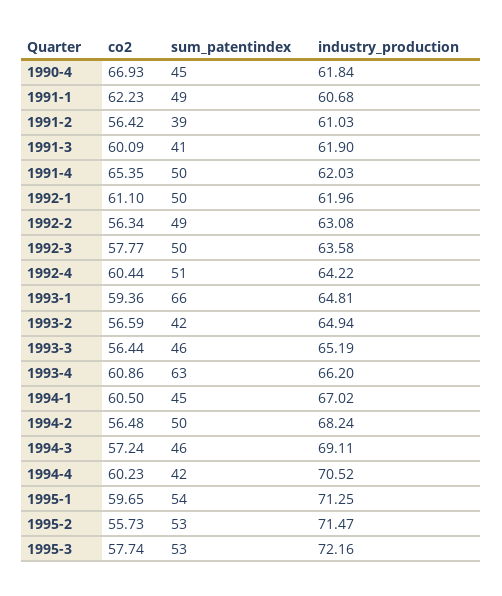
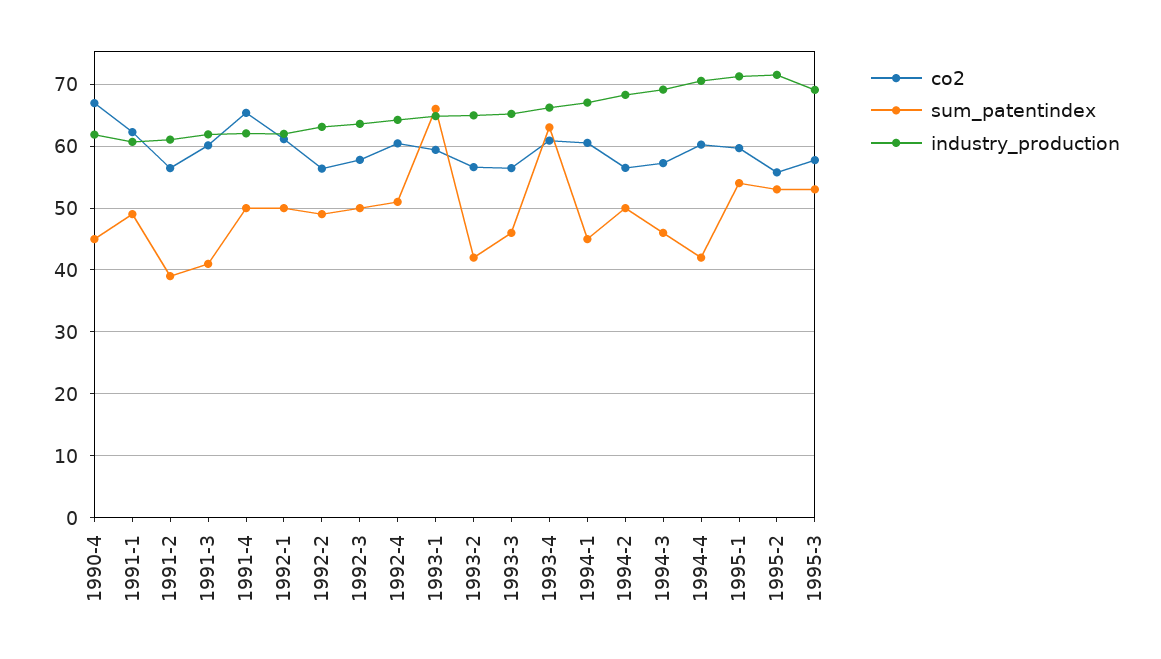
industry_production, 1995-3: 72.16 -> 69

